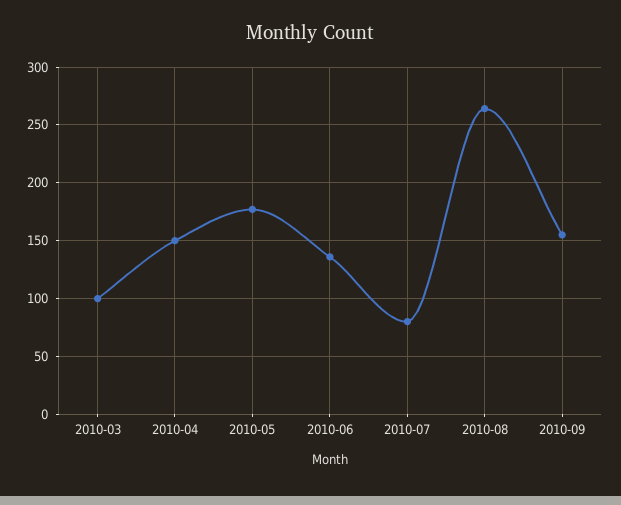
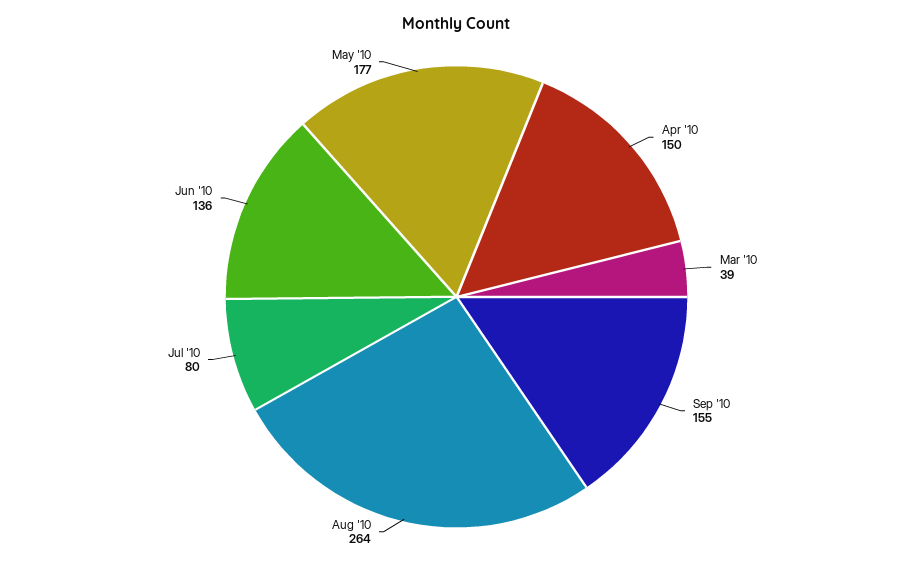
2010-03: 100 -> 39

